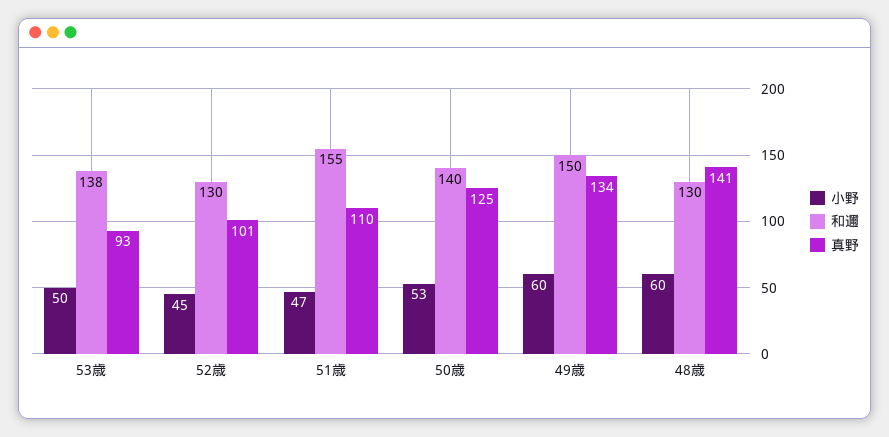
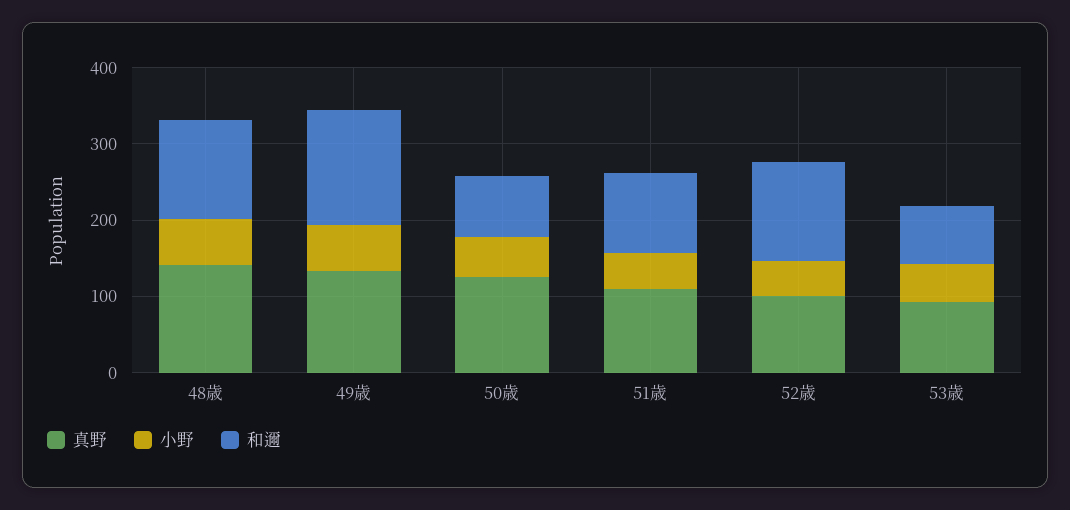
和邇, 53歳: 138 -> 80
和邇, 51歳: 155 -> 100
和邇, 50歳: 140 -> 80

